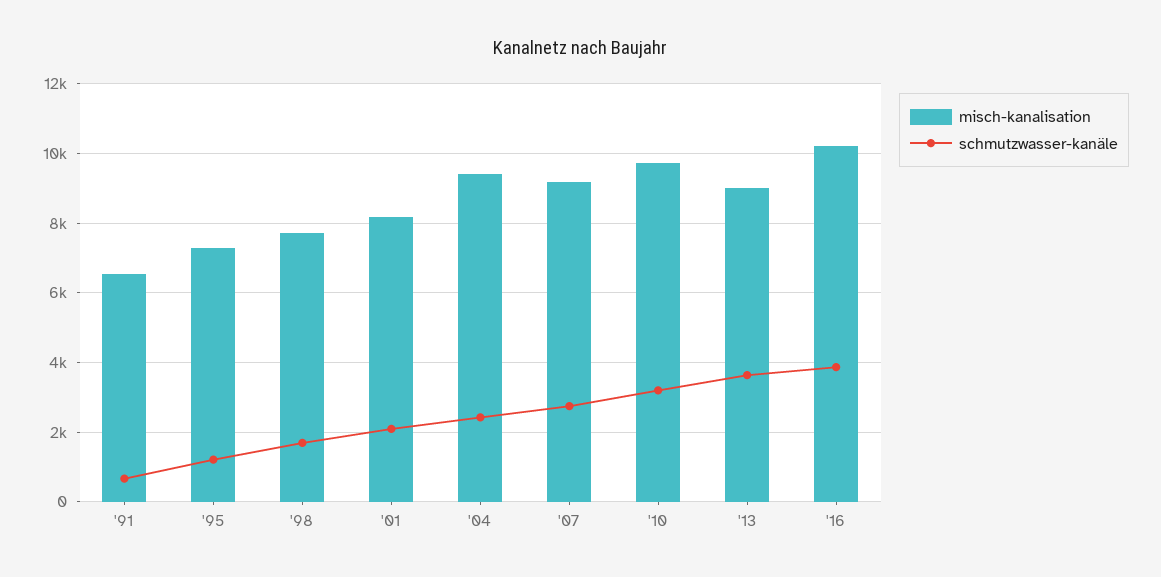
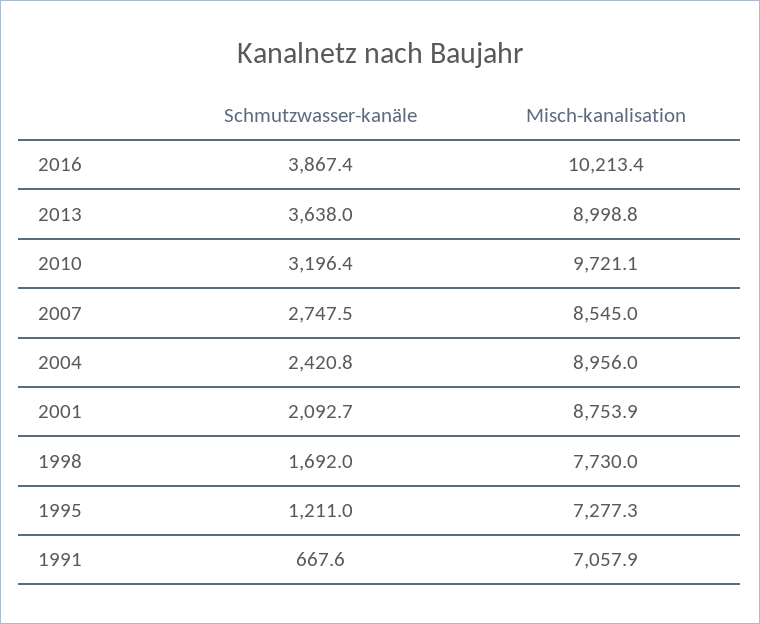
misch-kanalisation, '91: 6600 -> 7057.9
misch-kanalisation, '01: 8200 -> 8753.9
misch-kanalisation, '04: 9400 -> 8956
misch-kanalisation, '07: 9200 -> 8545

